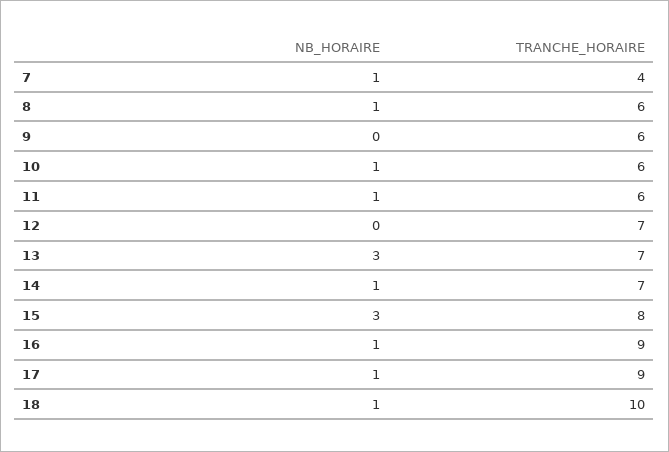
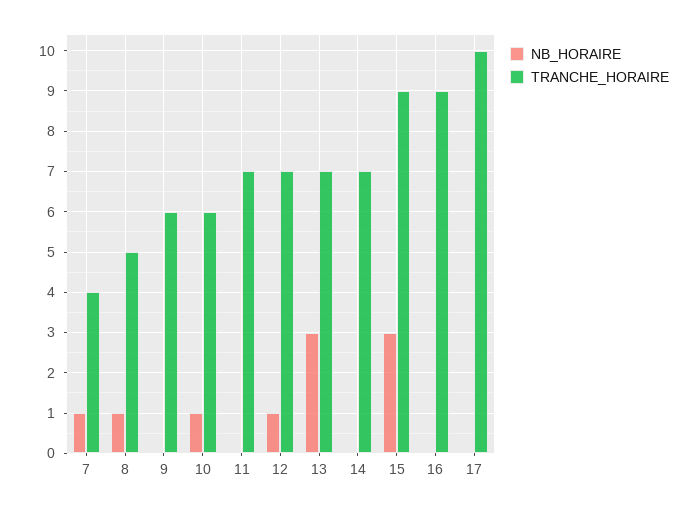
TRANCHE_HORAIRE, 8: 6 -> 5
NB_HORAIRE, 11: 1 -> 0
TRANCHE_HORAIRE, 11: 6 -> 7
NB_HORAIRE, 12: 0 -> 1
NB_HORAIRE, 14: 1 -> 0
TRANCHE_HORAIRE, 15: 8 -> 9
NB_HORAIRE, 16: 1 -> 0
NB_HORAIRE, 17: 1 -> 0
TRANCHE_HORAIRE, 17: 9 -> 10
NB_HORAIRE, 18: 1 -> none
TRANCHE_HORAIRE, 18: 10 -> none

